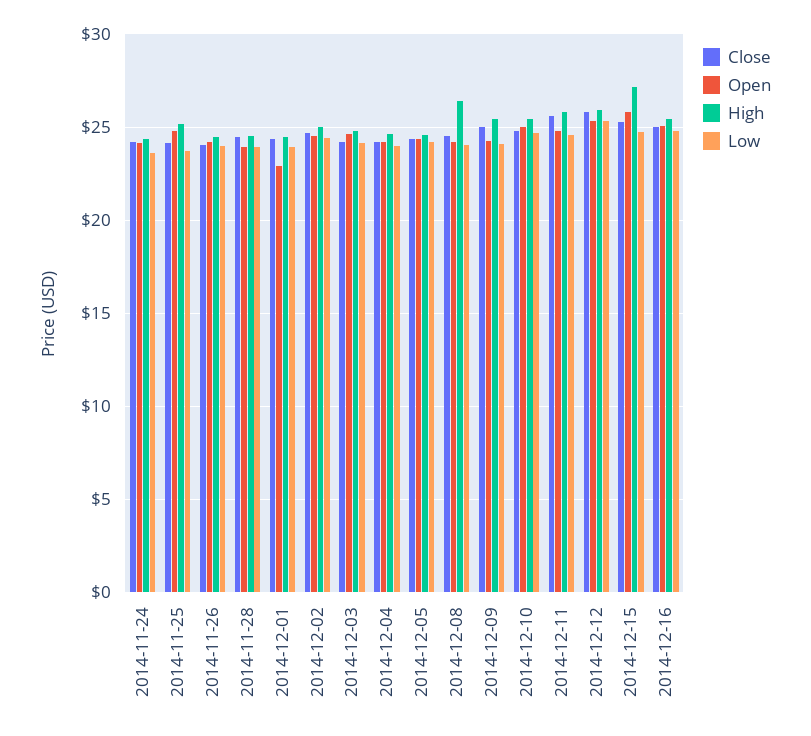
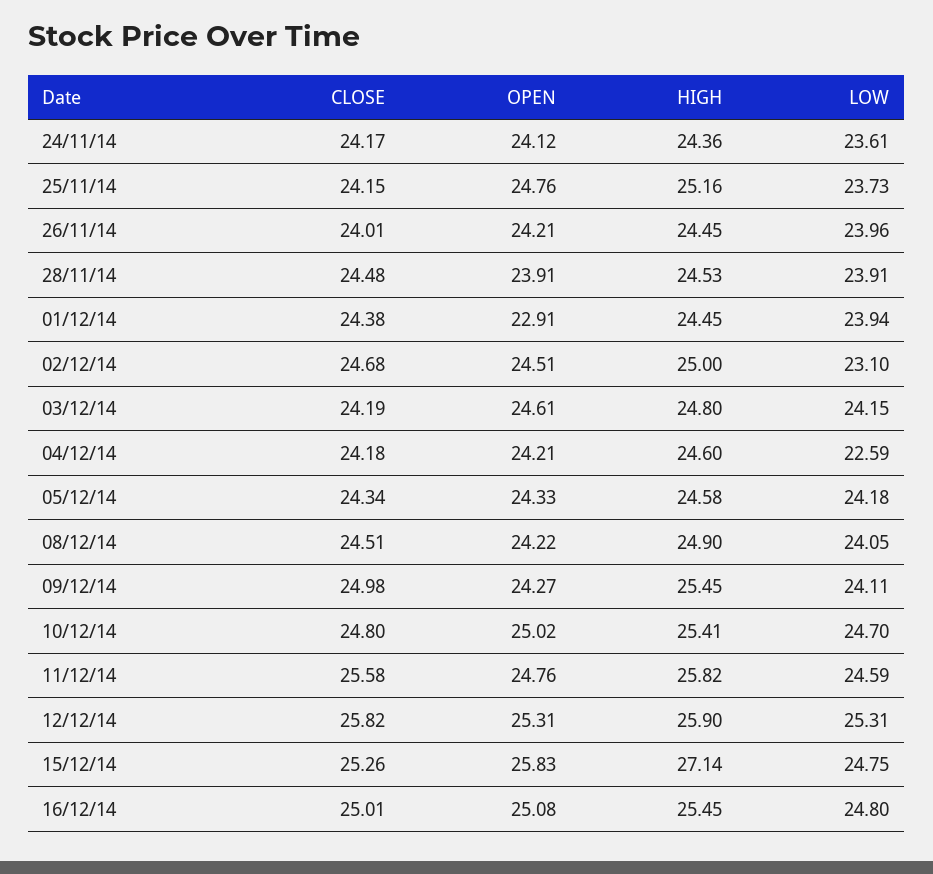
Low, 2014-12-02: 24.5 -> 23.1
Low, 2014-12-04: 24 -> 22.59
High, 2014-12-08: 26.5 -> 24.9

